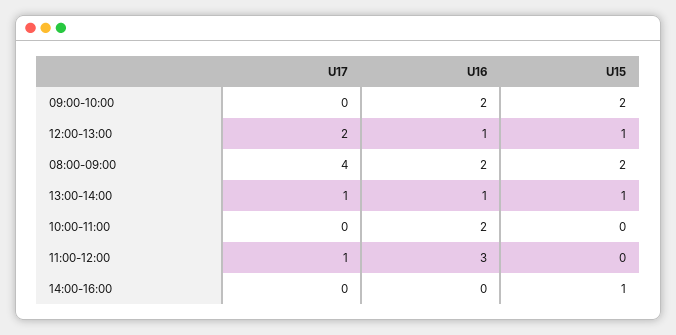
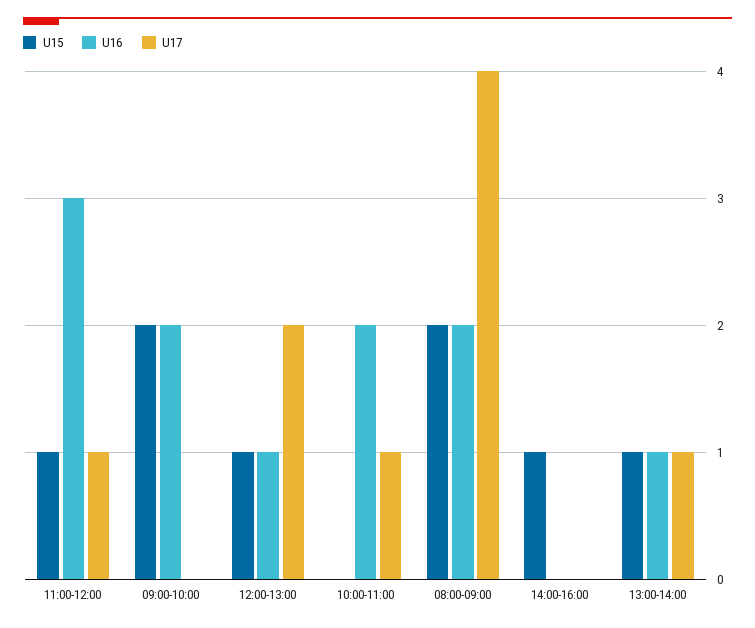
U17, 10:00-11:00: 0 -> 1
U15, 11:00-12:00: 0 -> 1

